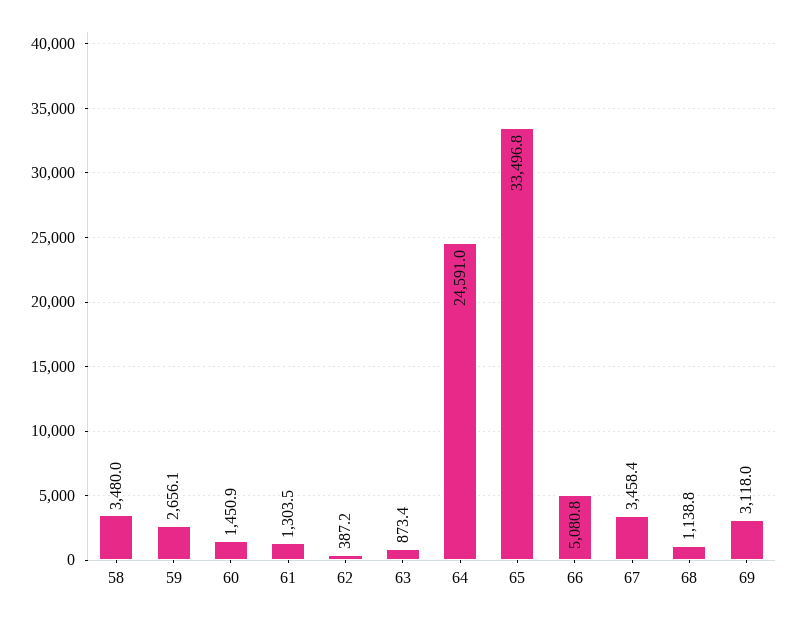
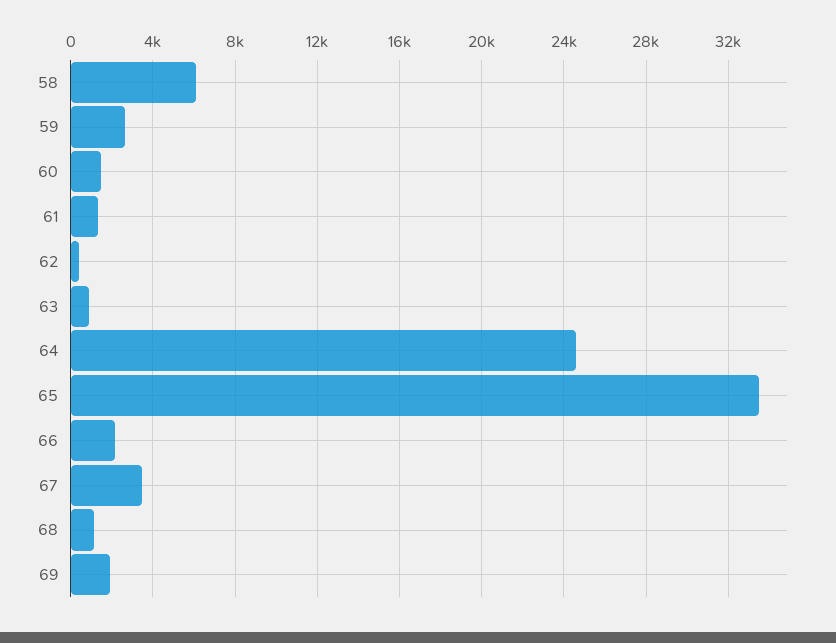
58: 3480 -> 6000
66: 5080.8 -> 2000
69: 3118 -> 2000

